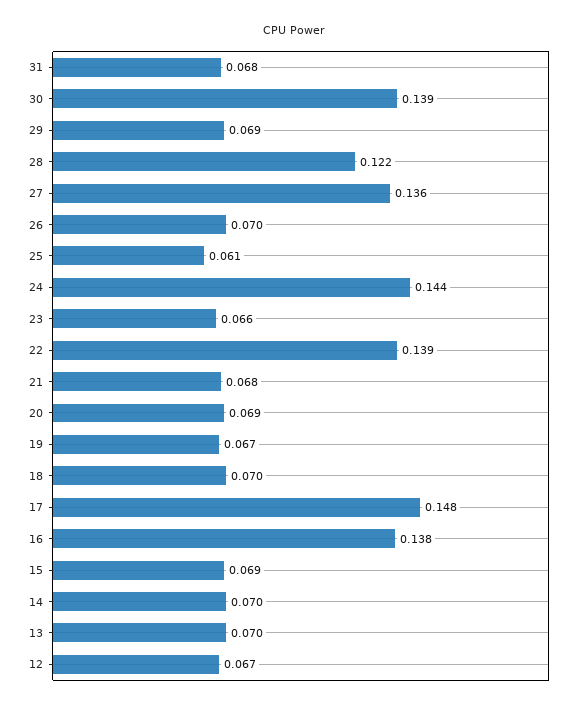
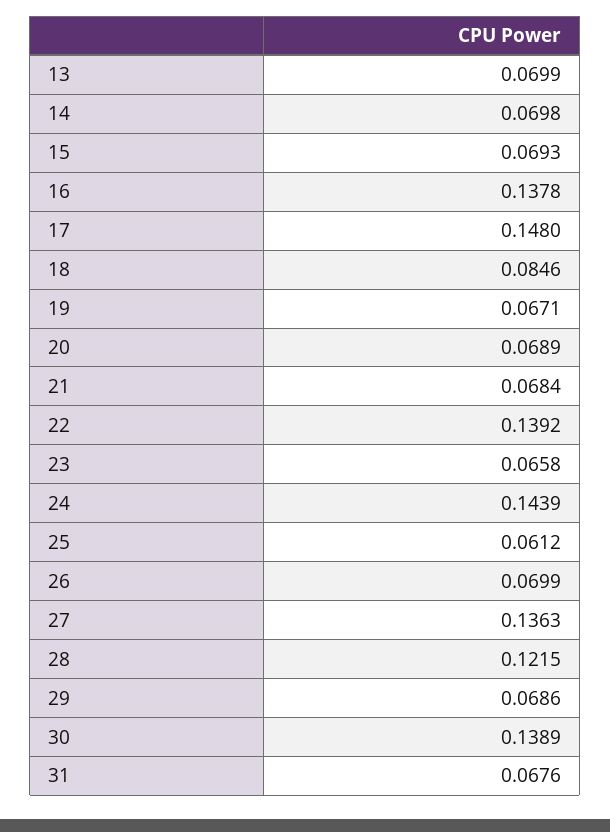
18: 0.07 -> 0.0846
12: 0.067 -> none

